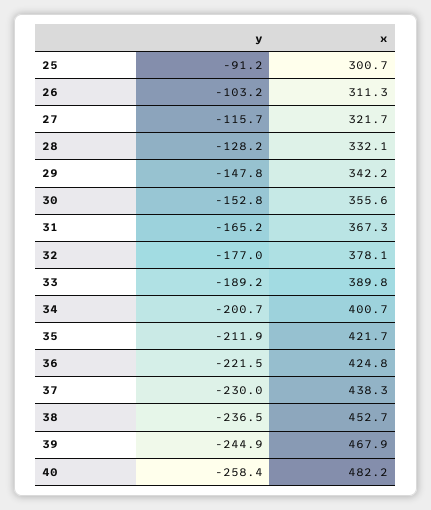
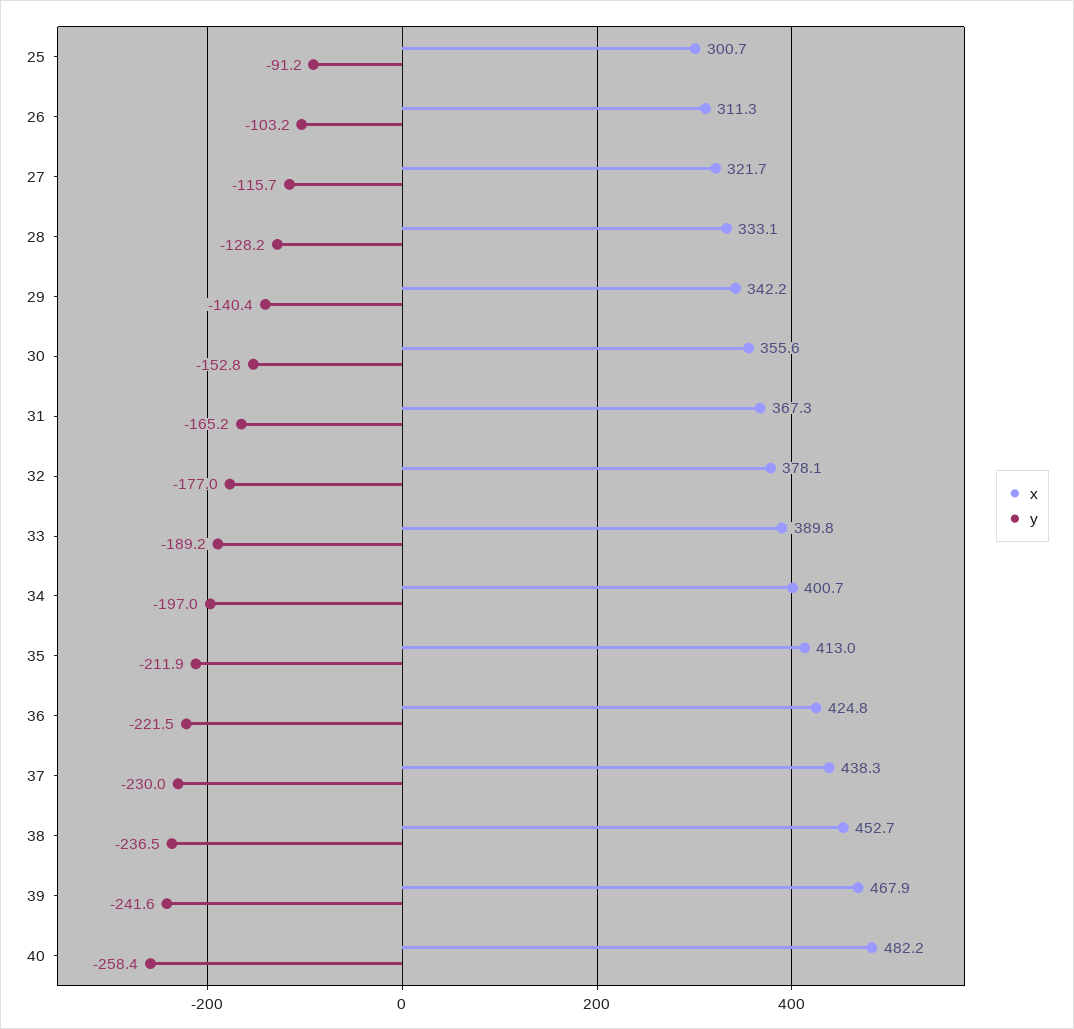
x, 28: 332.1 -> 333.1
y, 29: -147.8 -> -140.4
y, 34: -200.7 -> -197
x, 35: 421.7 -> 413
y, 39: -244.9 -> -241.6

